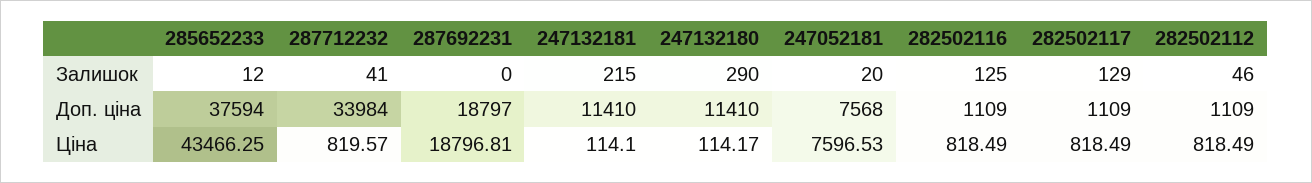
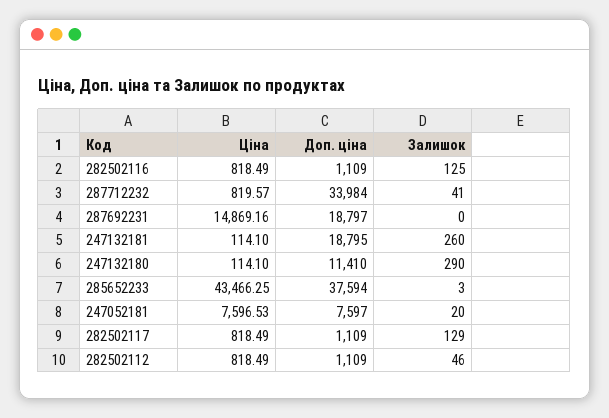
285652233, Залишок: 12 -> 3
247132181, Залишок: 215 -> 260
247132181, Доп. ціна: 11410 -> 18795
247052181, Доп. ціна: 7568 -> 7597
287692231, Ціна: 18796.81 -> 14869.16
247132180, Ціна: 114.17 -> 114.1

